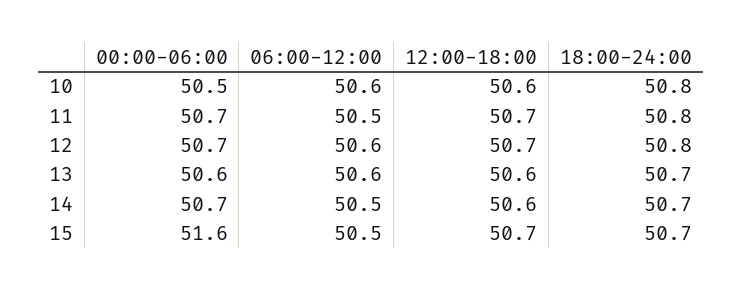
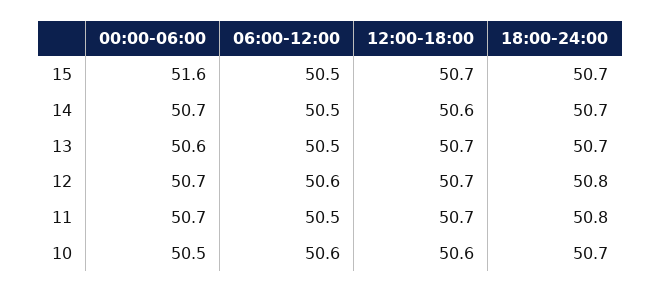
18:00-24:00, 10: 50.8 -> 50.7
06:00-12:00, 13: 50.6 -> 50.5
12:00-18:00, 13: 50.6 -> 50.7

